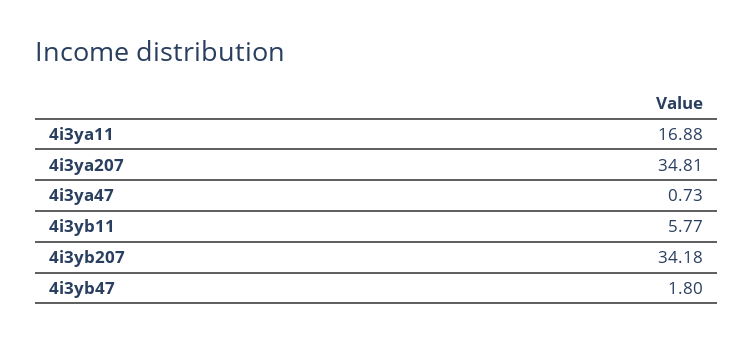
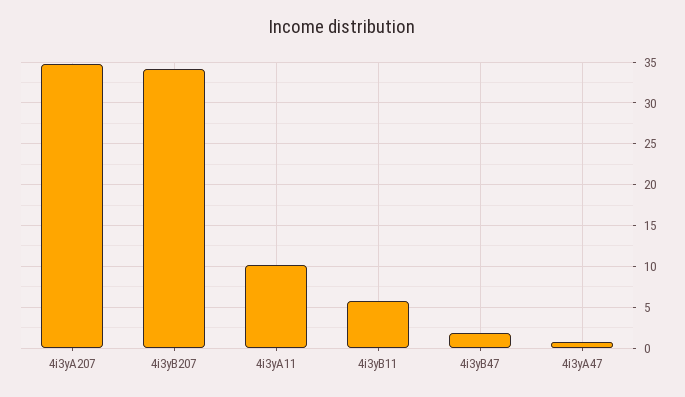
4i3ya11: 16.88 -> 10

